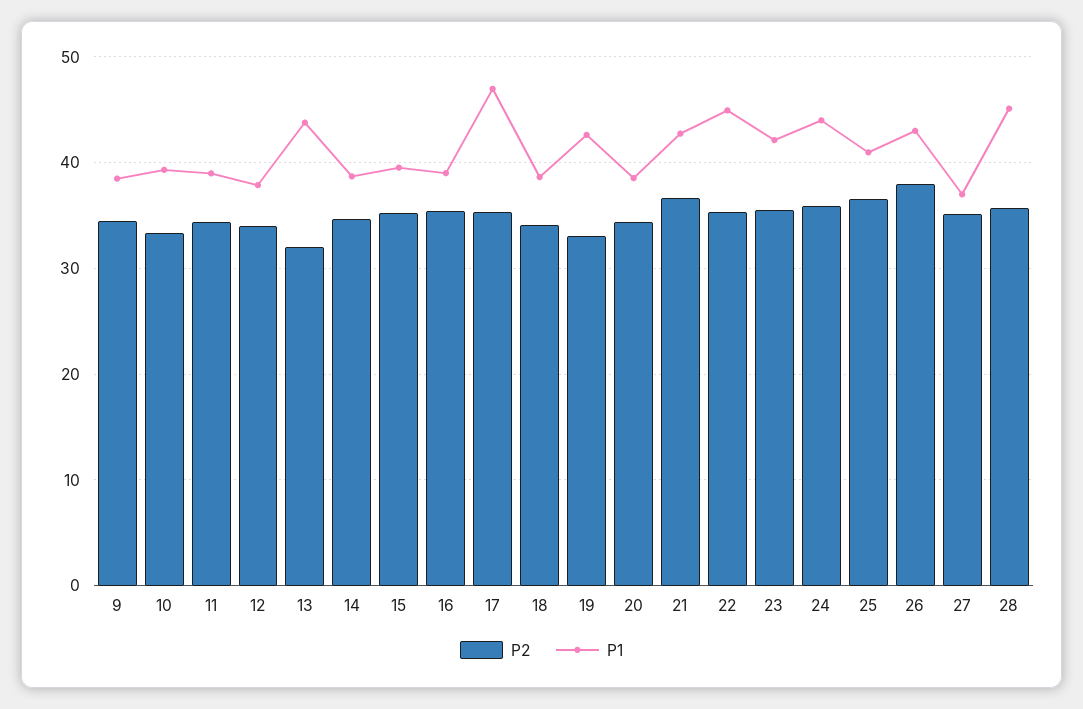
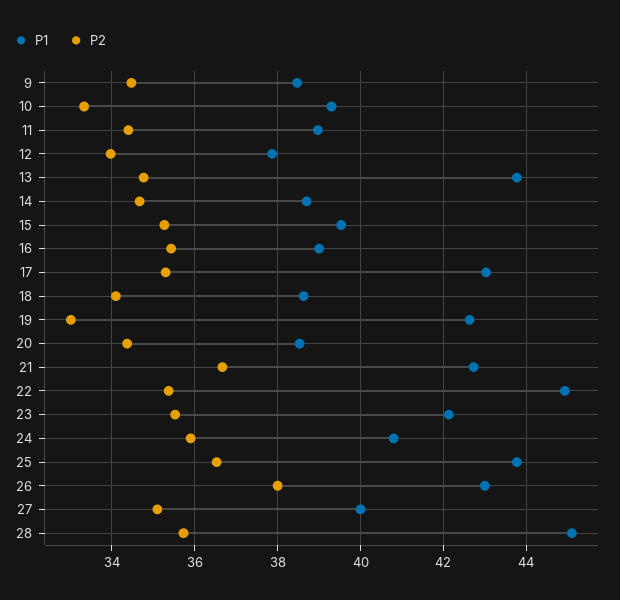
P2, 13: 32 -> 34.8
P1, 17: 47 -> 43
P1, 24: 44 -> 40.8
P1, 25: 41 -> 43.8
P1, 27: 37 -> 40

